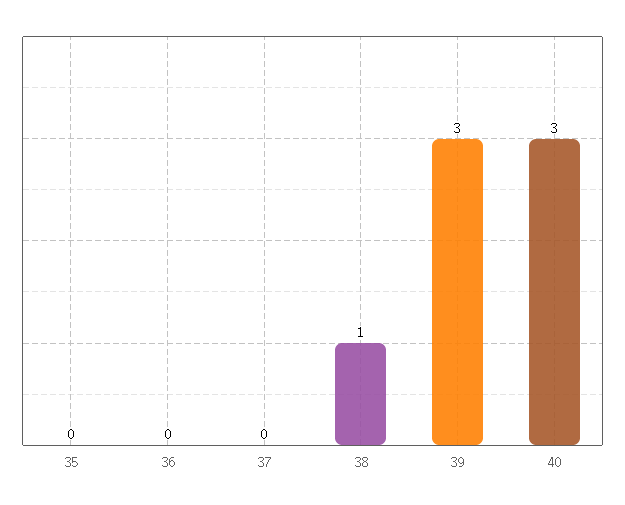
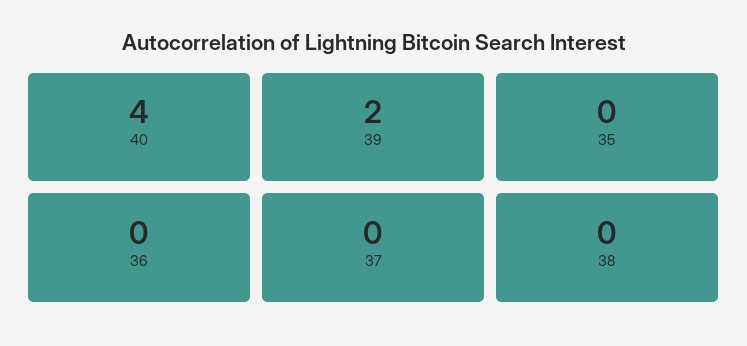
38: 1 -> 0
39: 3 -> 2
40: 3 -> 4

